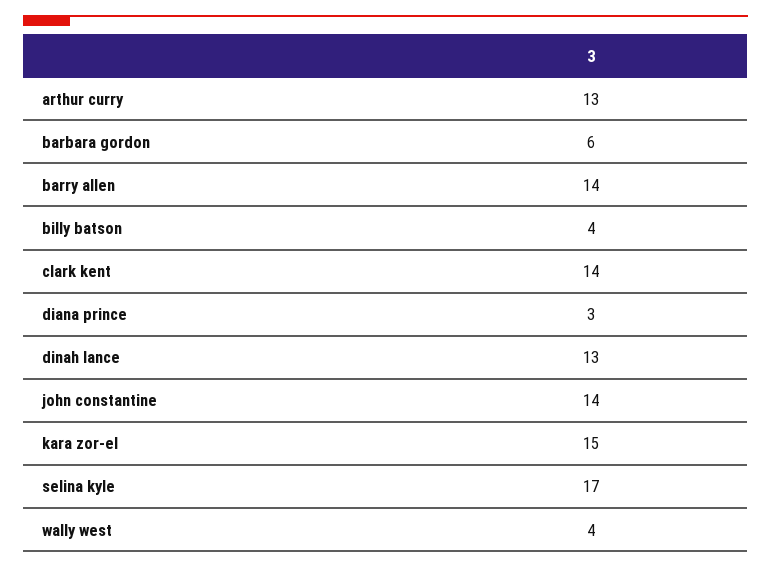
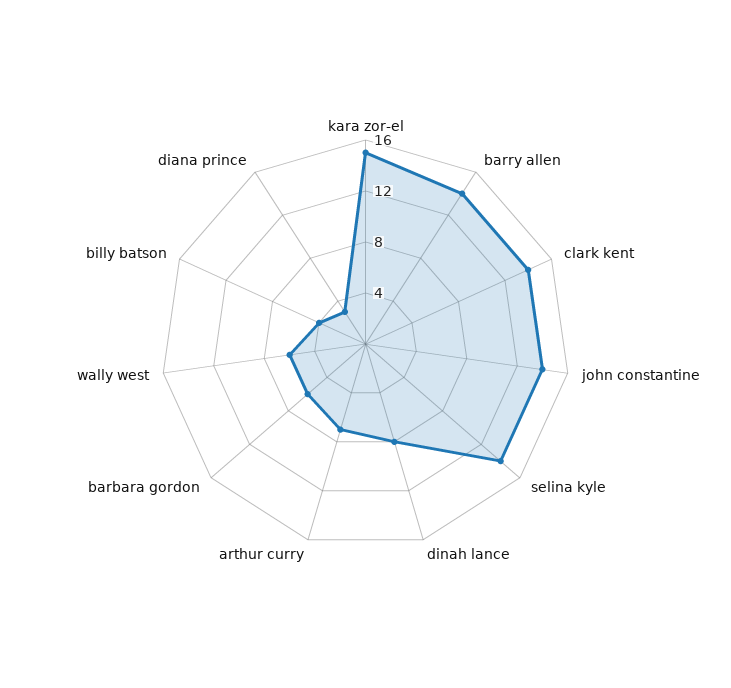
arthur curry: 13 -> 7
dinah lance: 13 -> 8
selina kyle: 17 -> 14
wally west: 4 -> 6

